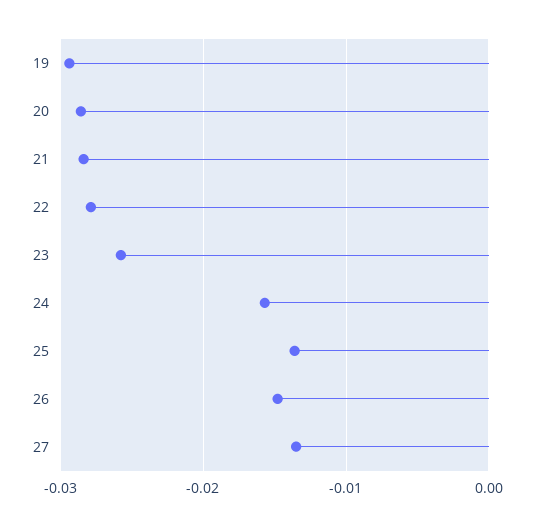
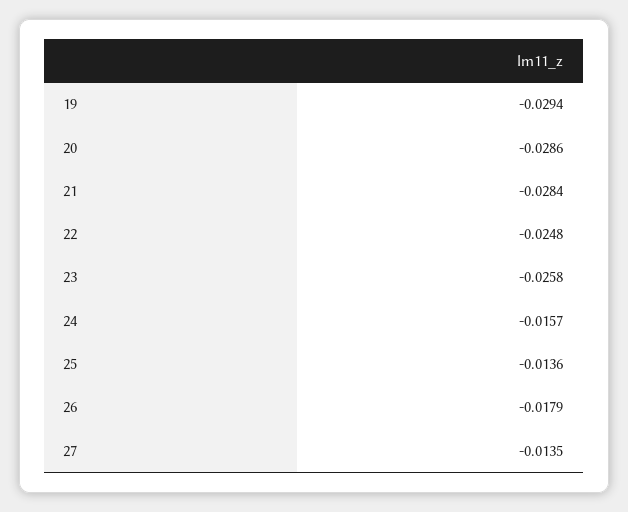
22: -0.028 -> -0.0248
26: -0.015 -> -0.0179

